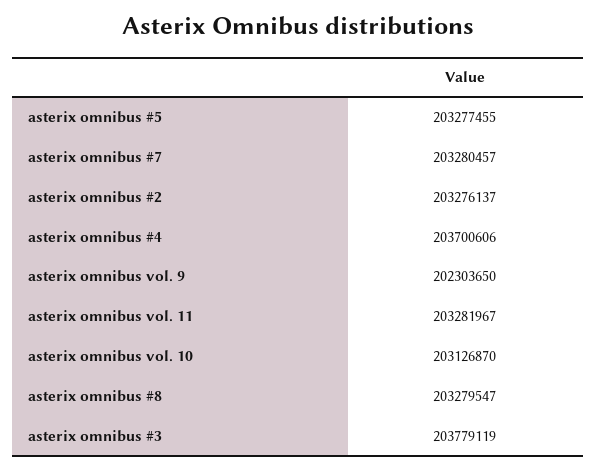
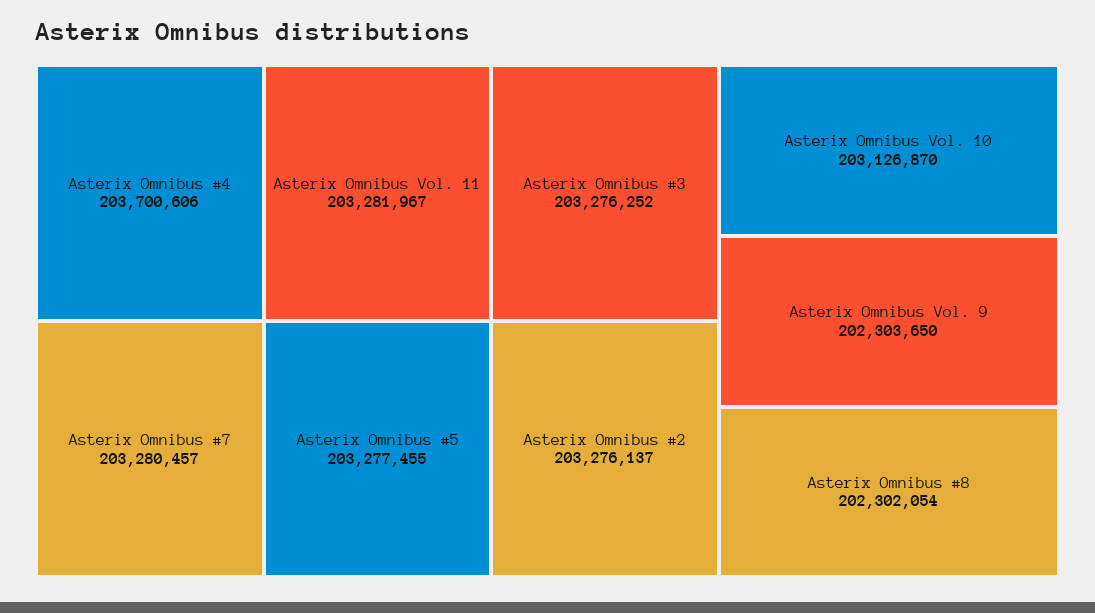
asterix omnibus #8: 203279547 -> 202302054
asterix omnibus #3: 203779119 -> 203276252

